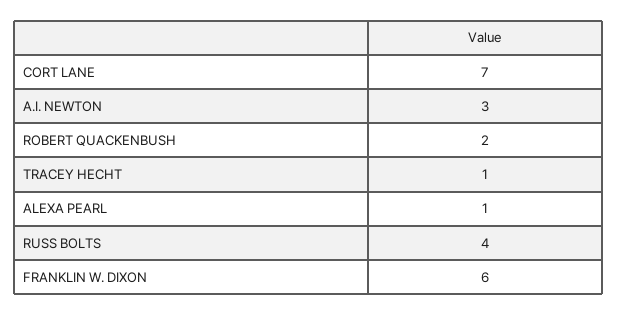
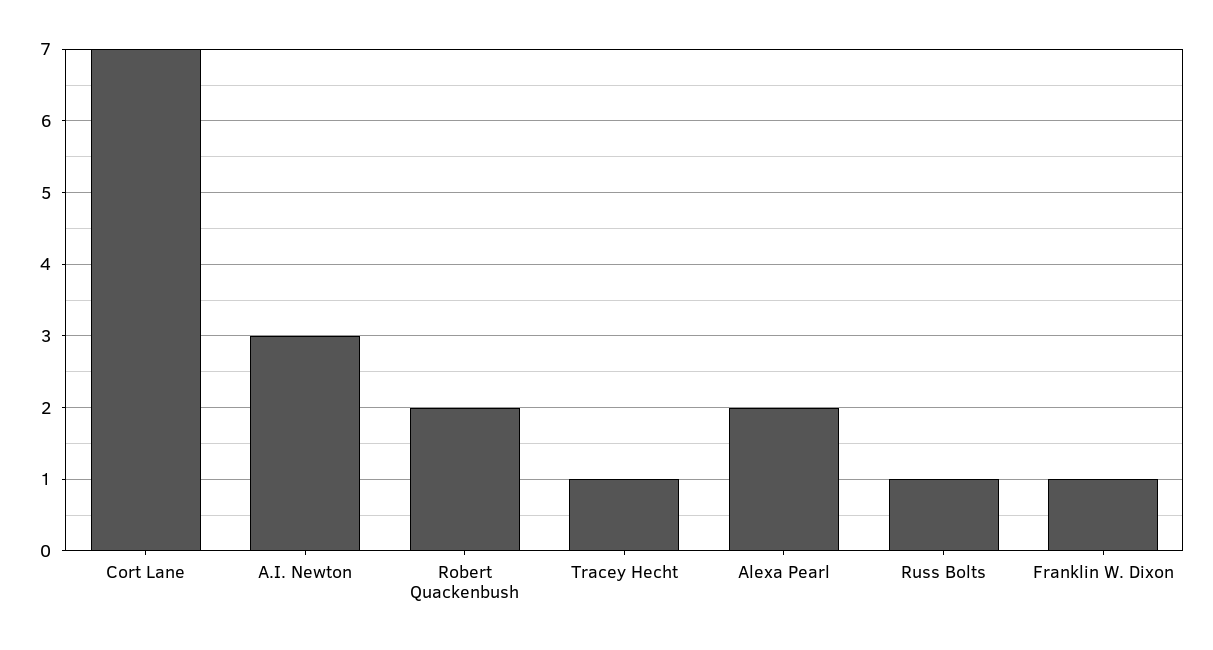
ALEXA PEARL: 1 -> 2
RUSS BOLTS: 4 -> 1
FRANKLIN W. DIXON: 6 -> 1

